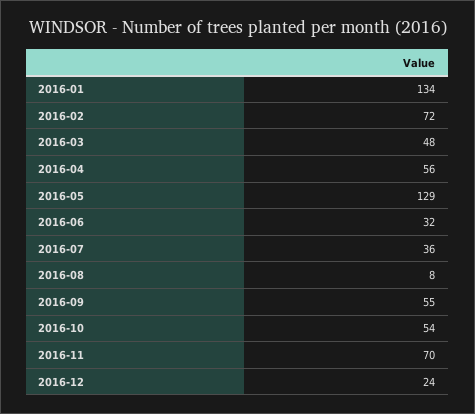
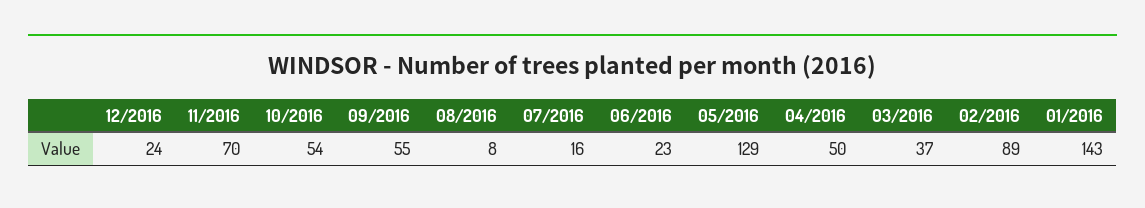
2016-01: 134 -> 143
2016-02: 72 -> 89
2016-03: 48 -> 37
2016-04: 56 -> 50
2016-06: 32 -> 23
2016-07: 36 -> 16

